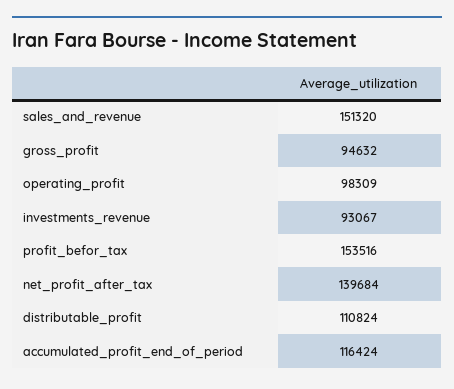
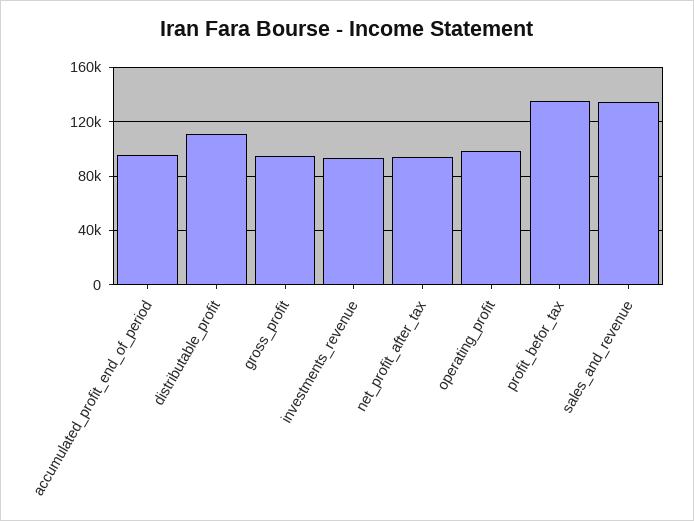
sales_and_revenue: 151320 -> 135000
profit_befor_tax: 153516 -> 135000
net_profit_after_tax: 139684 -> 95000
accumulated_profit_end_of_period: 116424 -> 95000

